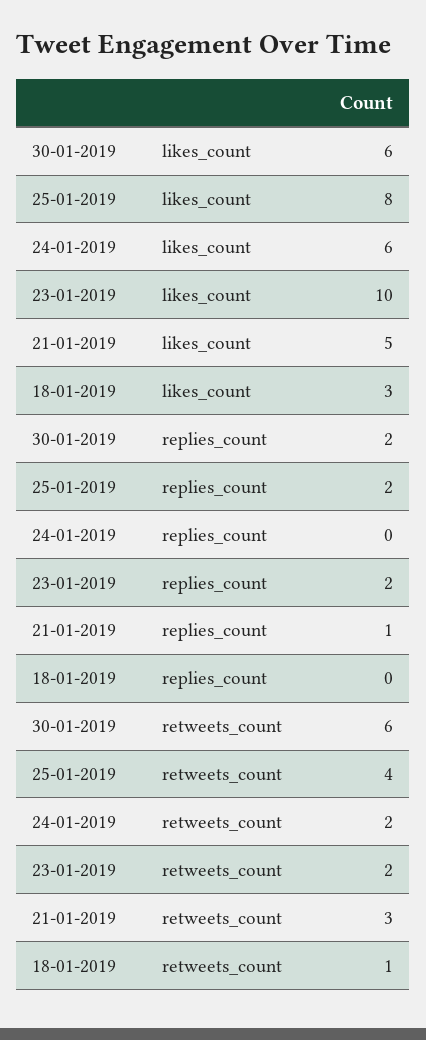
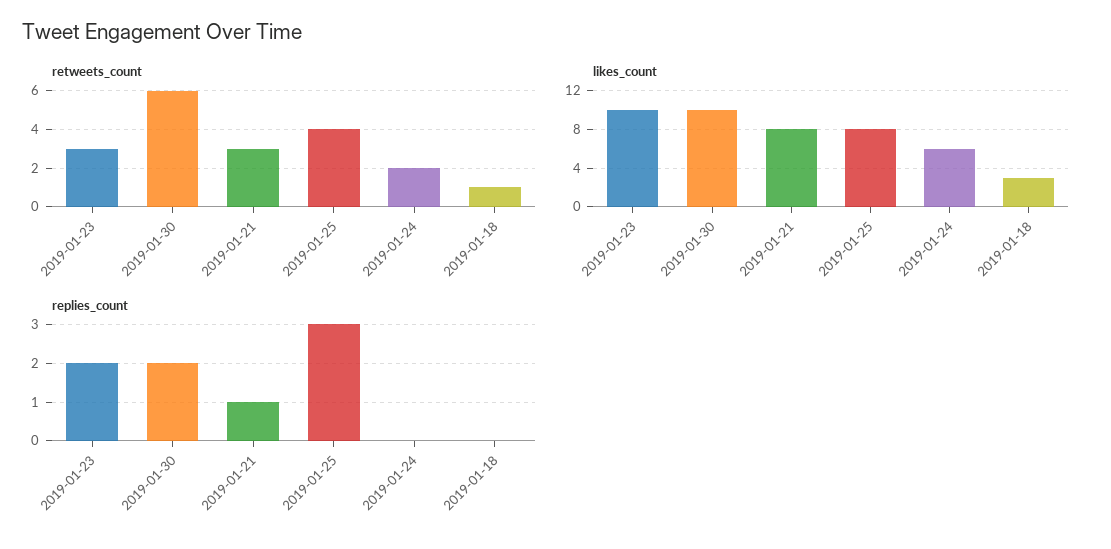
likes_count, 30-01-2019: 6 -> 10
likes_count, 21-01-2019: 5 -> 8
replies_count, 25-01-2019: 2 -> 3
retweets_count, 23-01-2019: 2 -> 3

